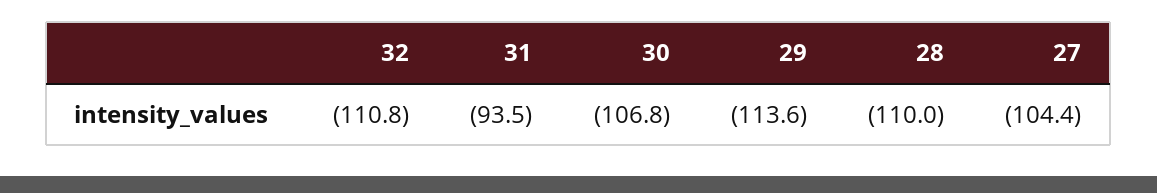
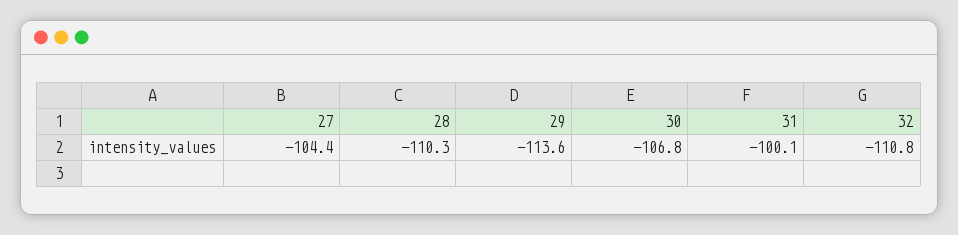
31: -93.5 -> -100.1
28: -110 -> -110.3

